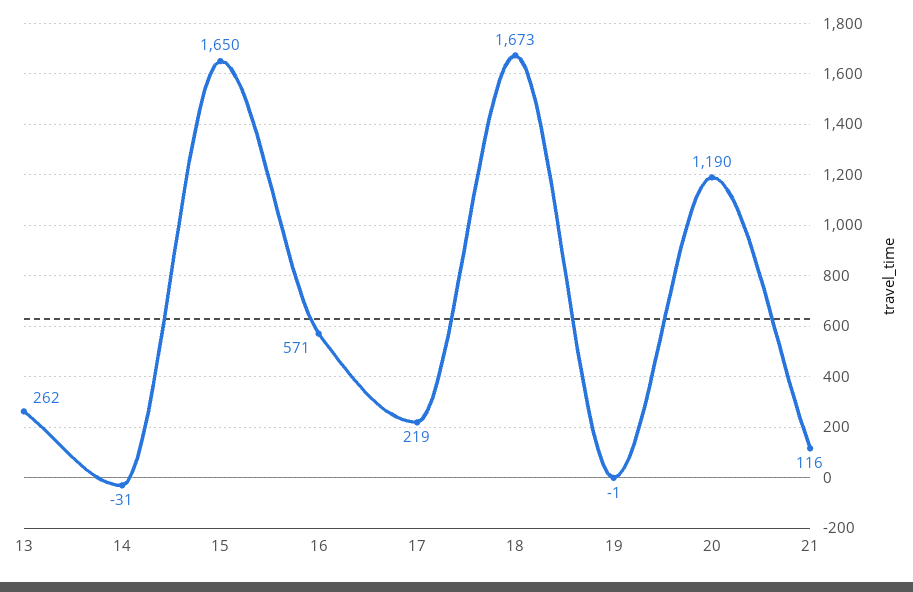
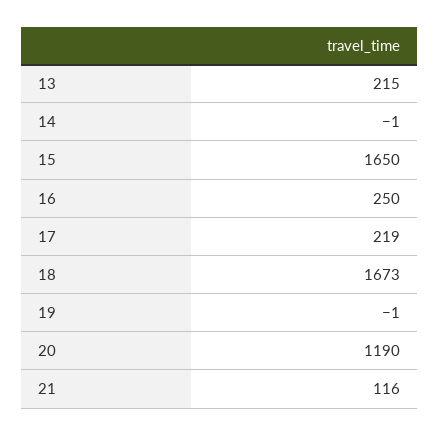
13: 262 -> 215
14: -31 -> -1
16: 571 -> 250

